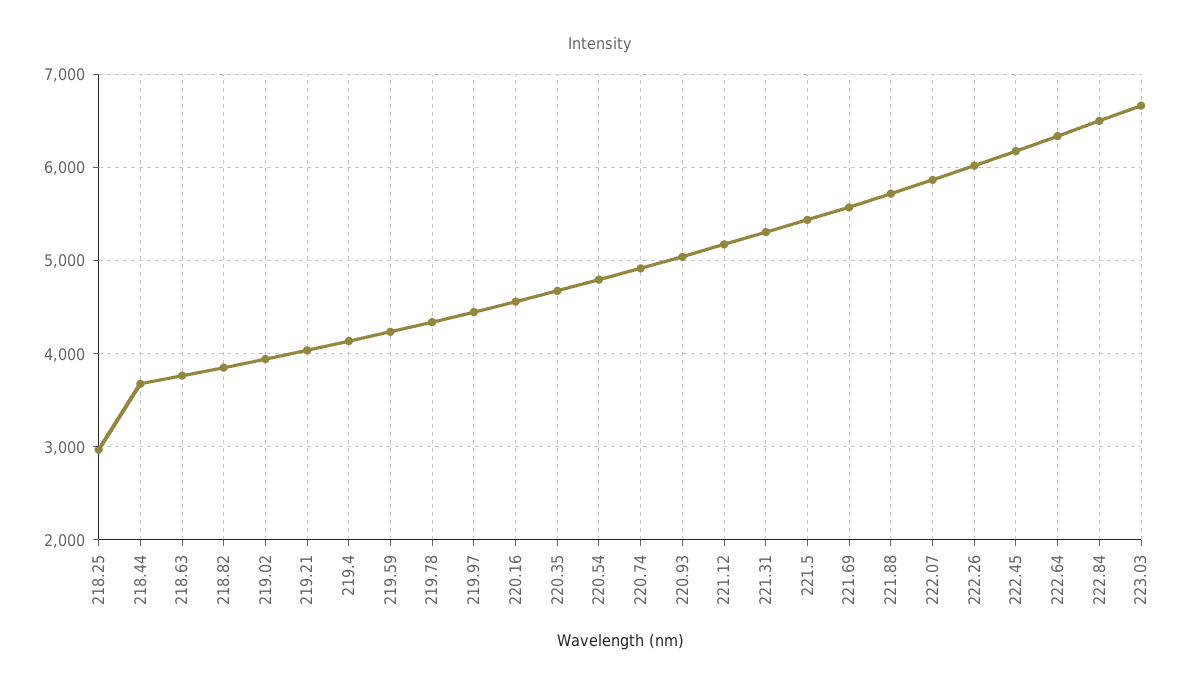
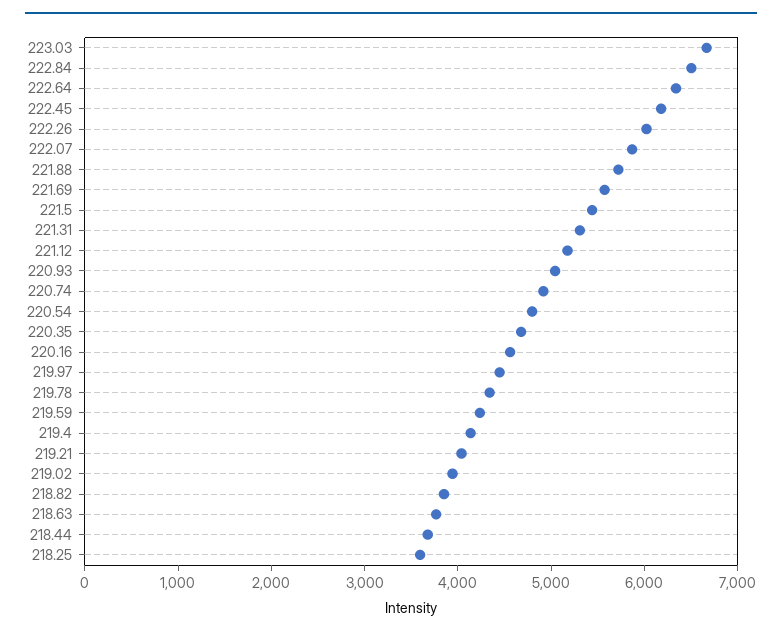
218.25: 3000 -> 3600

